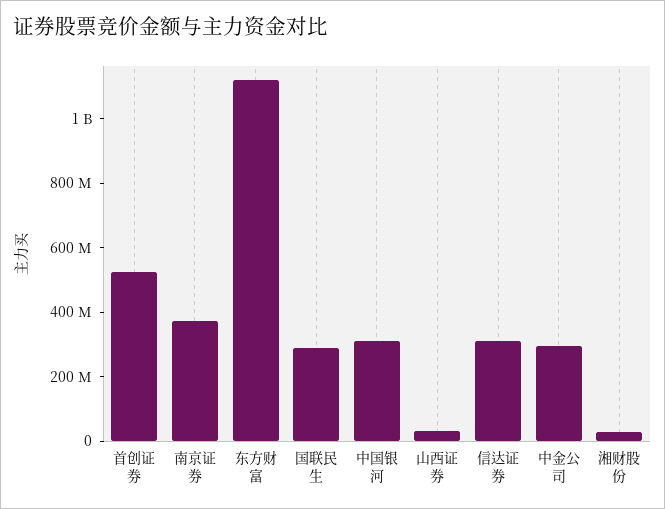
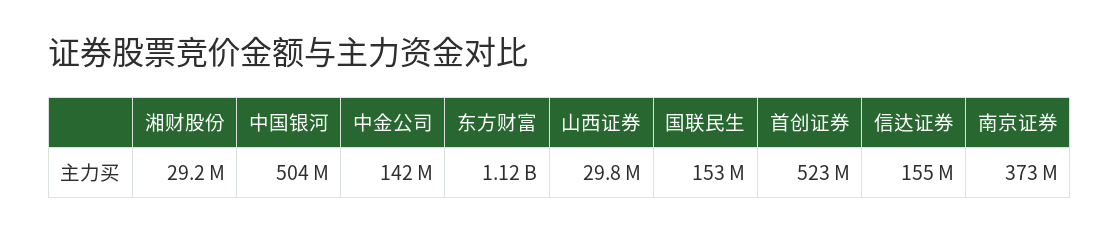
国联民生: 300000000 -> 153000000
中国银河: 300000000 -> 504000000
信达证券: 300000000 -> 155000000
中金公司: 300000000 -> 142000000

